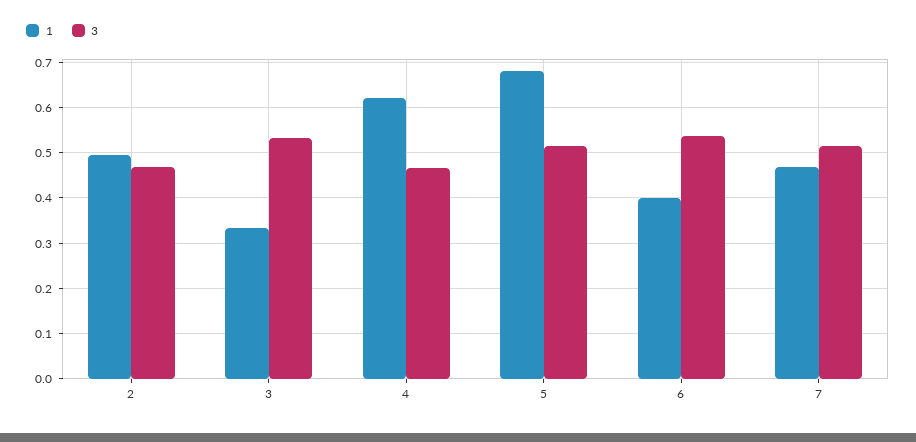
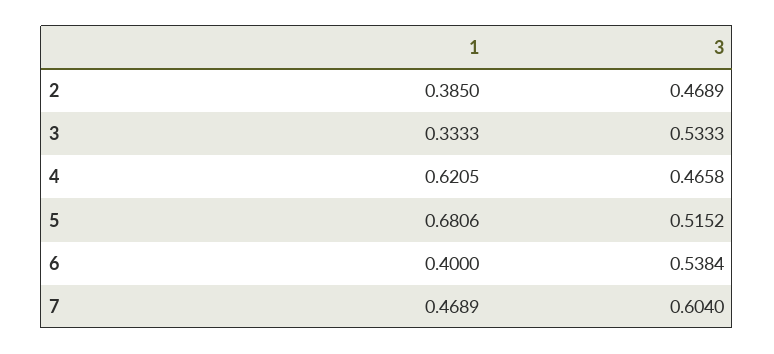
1, 2: 0.5 -> 0.385
3, 7: 0.52 -> 0.604

